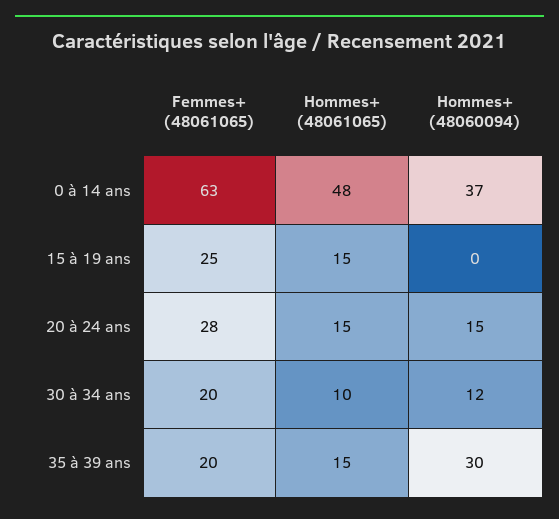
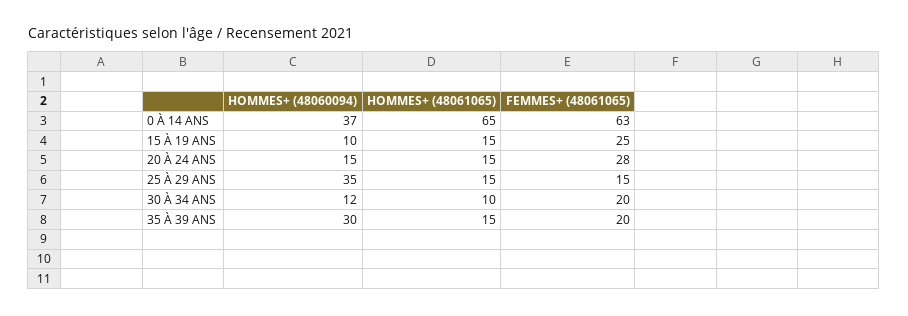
Hommes+ (48061065), 0 à 14 ans: 48 -> 65
Hommes+ (48060094), 15 à 19 ans: 0 -> 10
Hommes+ (48060094), 25 À 29 ANS: none -> 35
Hommes+ (48061065), 25 À 29 ANS: none -> 15
Femmes+ (48061065), 25 À 29 ANS: none -> 15

